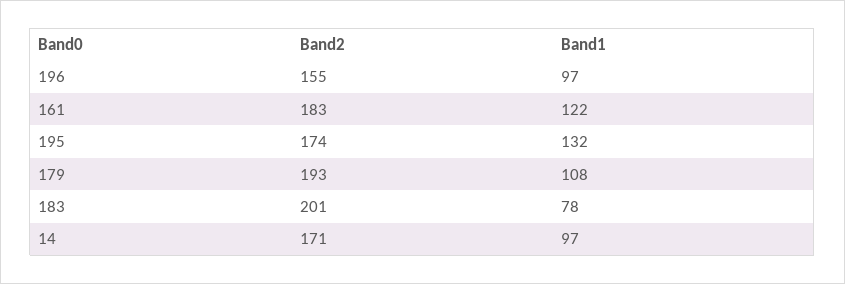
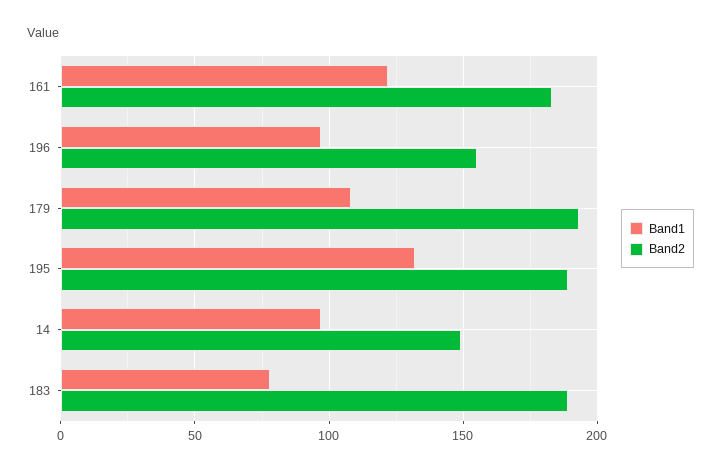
Band2, 195: 174 -> 190
Band2, 183: 201 -> 190
Band2, 14: 171 -> 150

